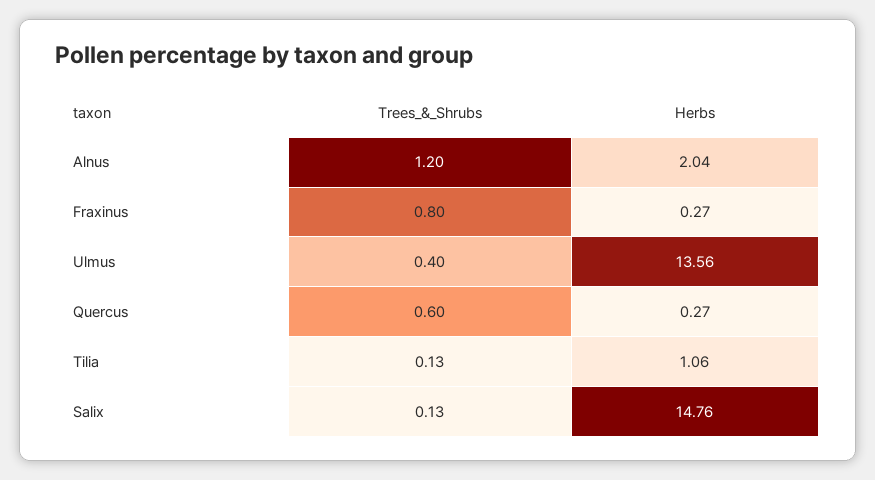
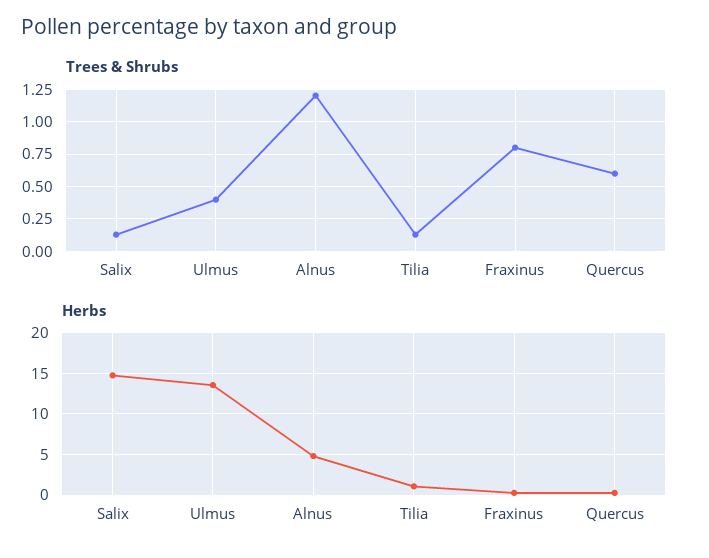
Herbs, Alnus: 2.04 -> 5

